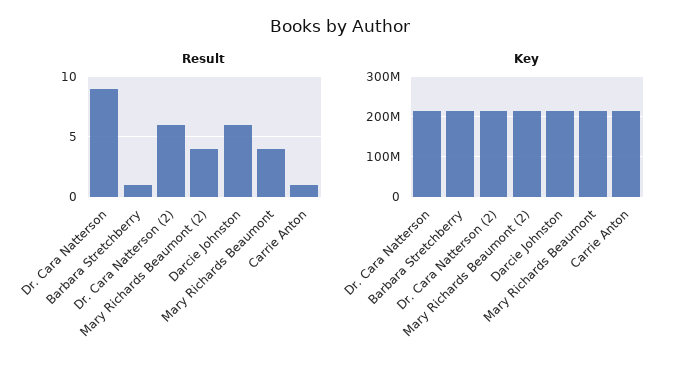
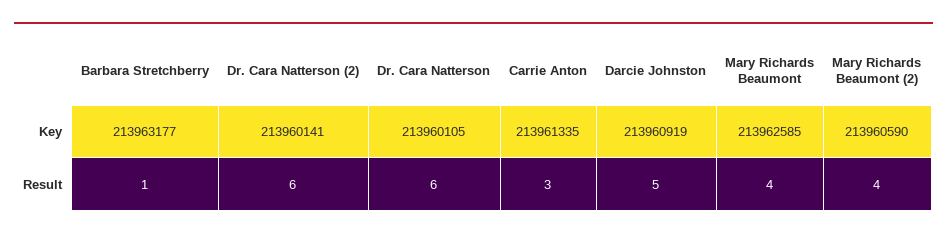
Result, Dr. Cara Natterson: 9 -> 6
Result, Darcie Johnston: 6 -> 5
Result, Carrie Anton: 1 -> 3

